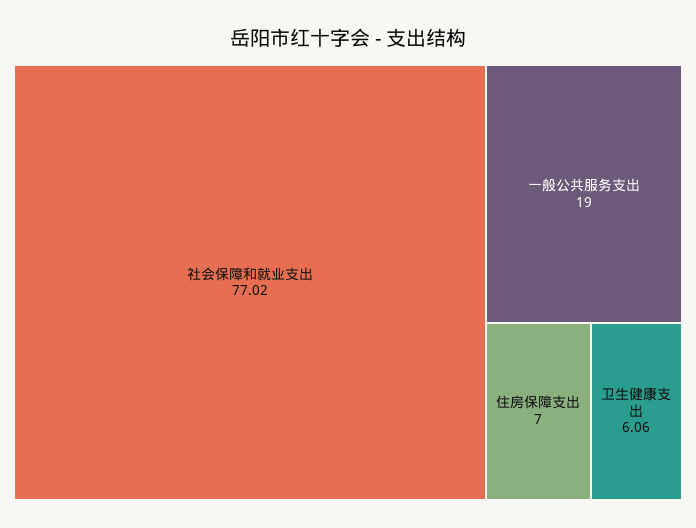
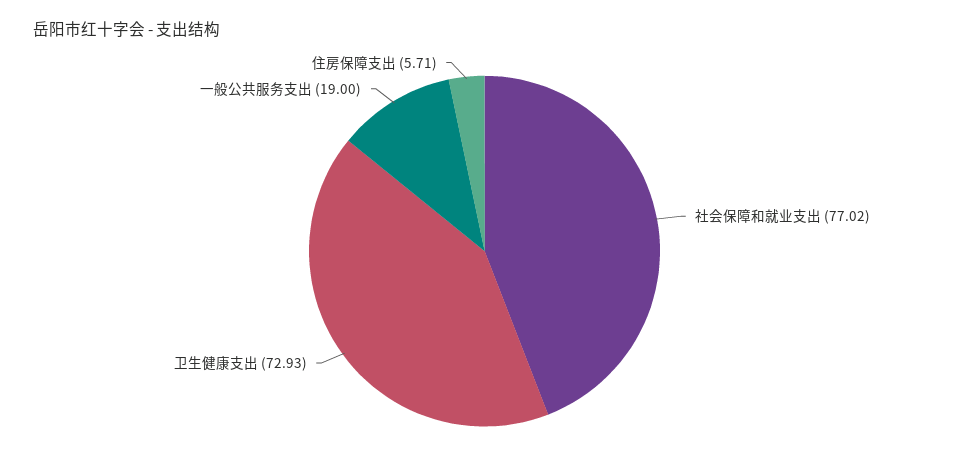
住房保障支出: 7 -> 5.71
卫生健康支出: 6.06 -> 72.93

